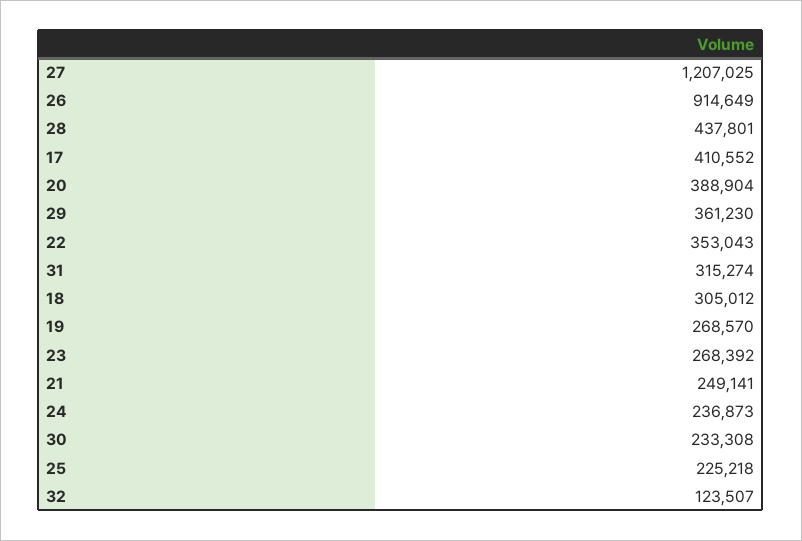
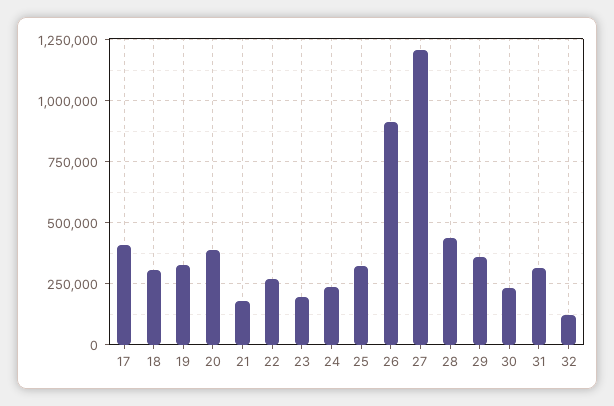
22: 353043 -> 275000
19: 268570 -> 325000
23: 268392 -> 200000
21: 249141 -> 175000
25: 225218 -> 325000

